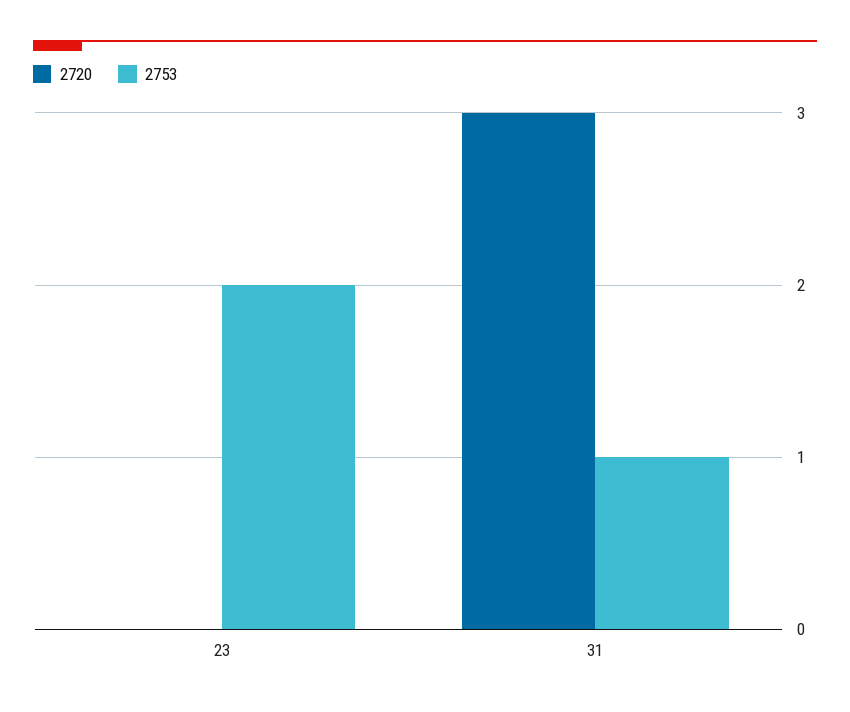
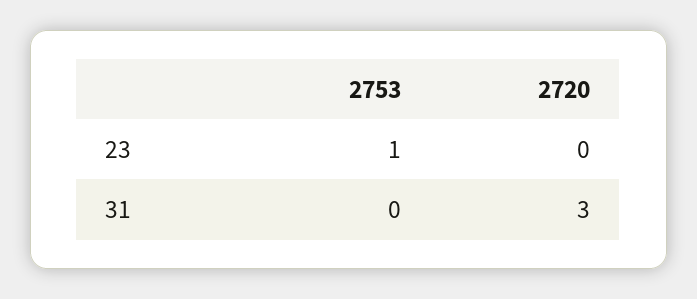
2753, 23: 2 -> 1
2753, 31: 1 -> 0

